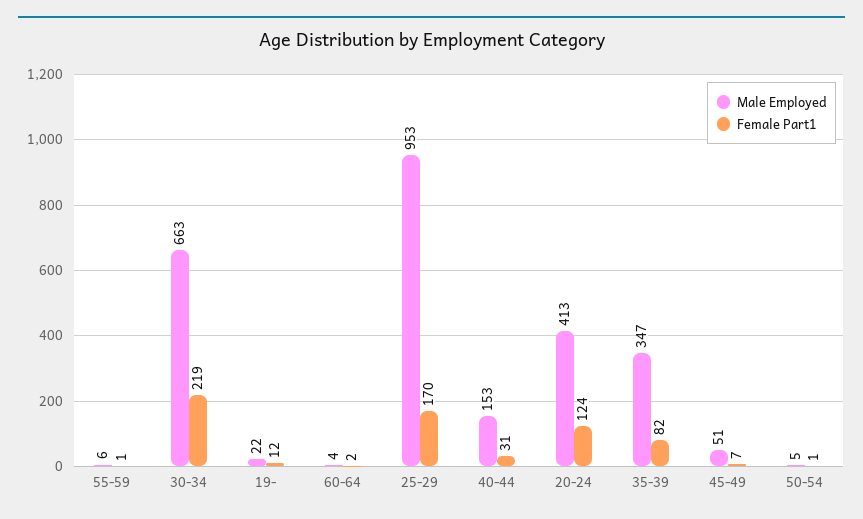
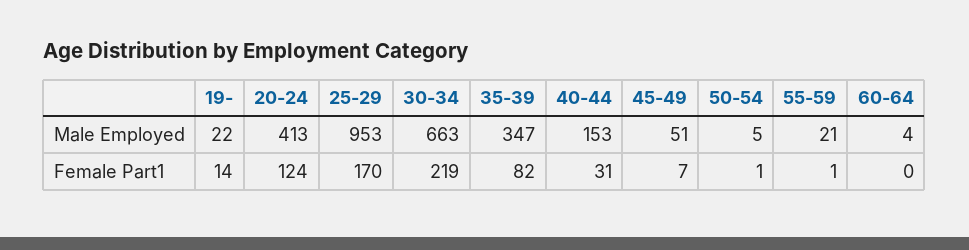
Male Employed, 55-59: 6 -> 21
Female Part1, 19-: 12 -> 14
Female Part1, 60-64: 2 -> 0

